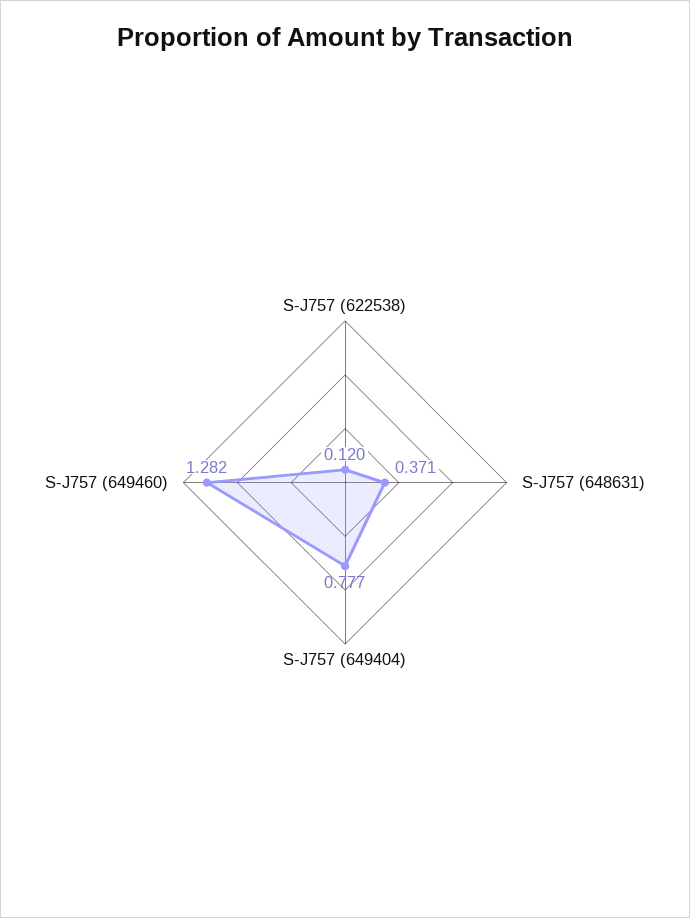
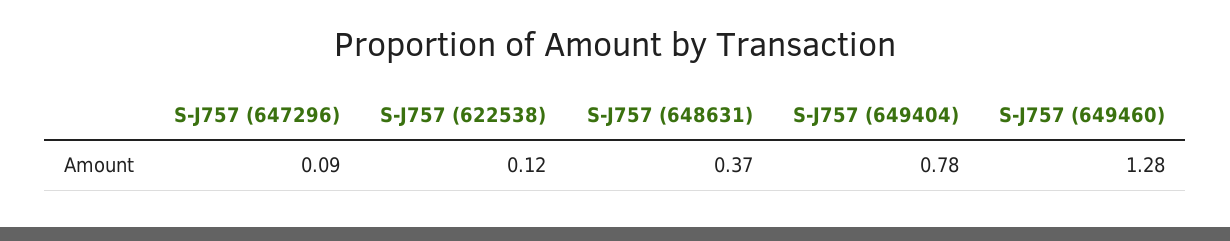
S-J757 (647296): none -> 0.09

